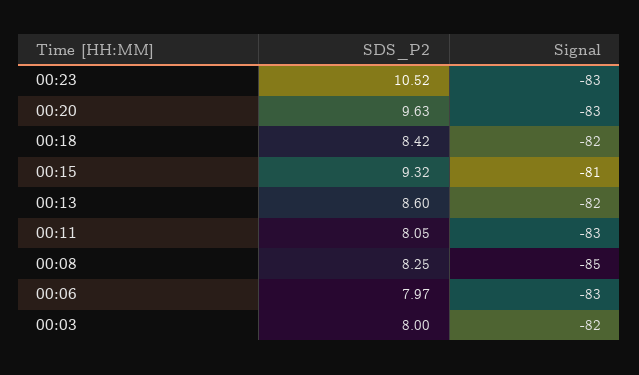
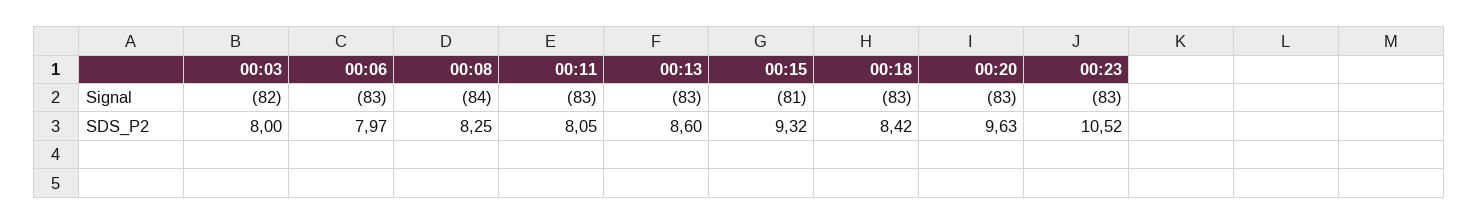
Signal, 00:18: -82 -> -83
Signal, 00:13: -82 -> -83
Signal, 00:08: -85 -> -84

